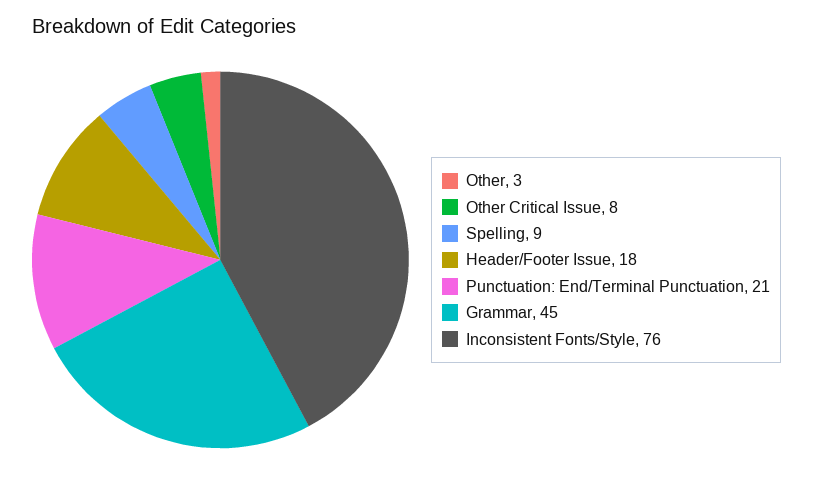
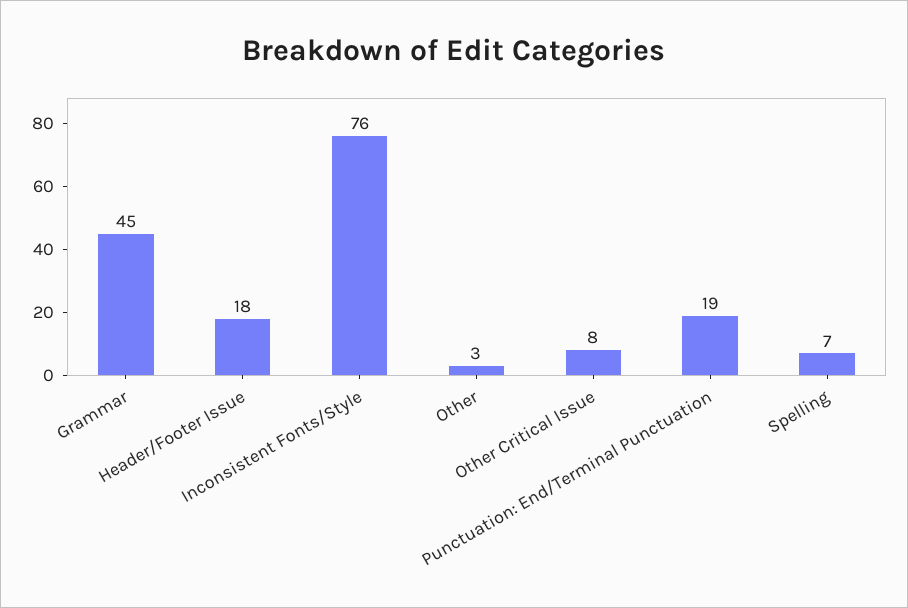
Spelling: 9 -> 7
Punctuation: End/Terminal Punctuation: 21 -> 19

